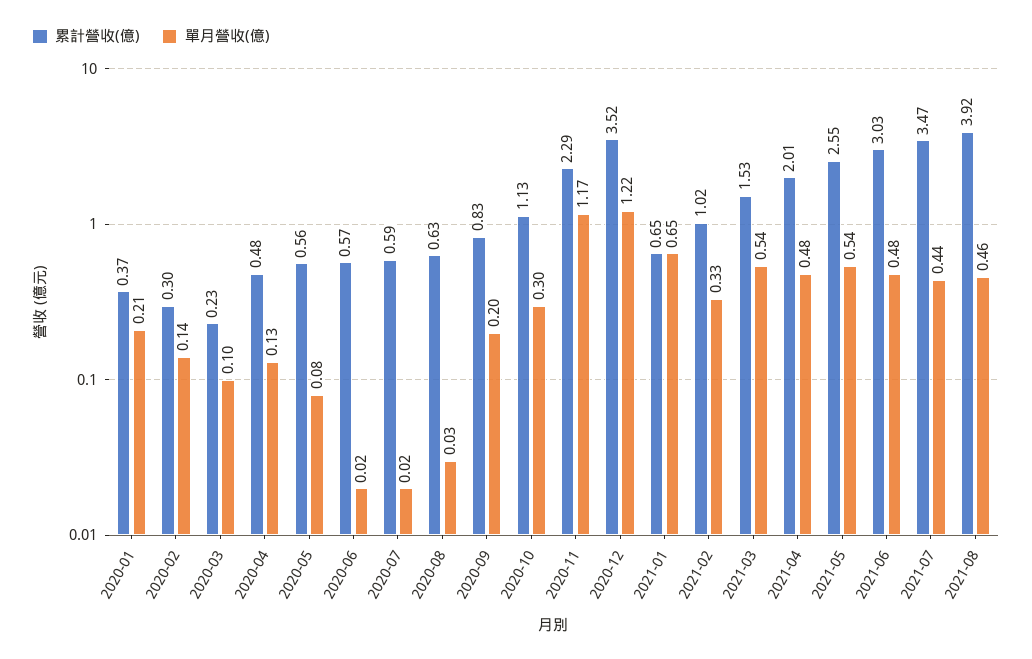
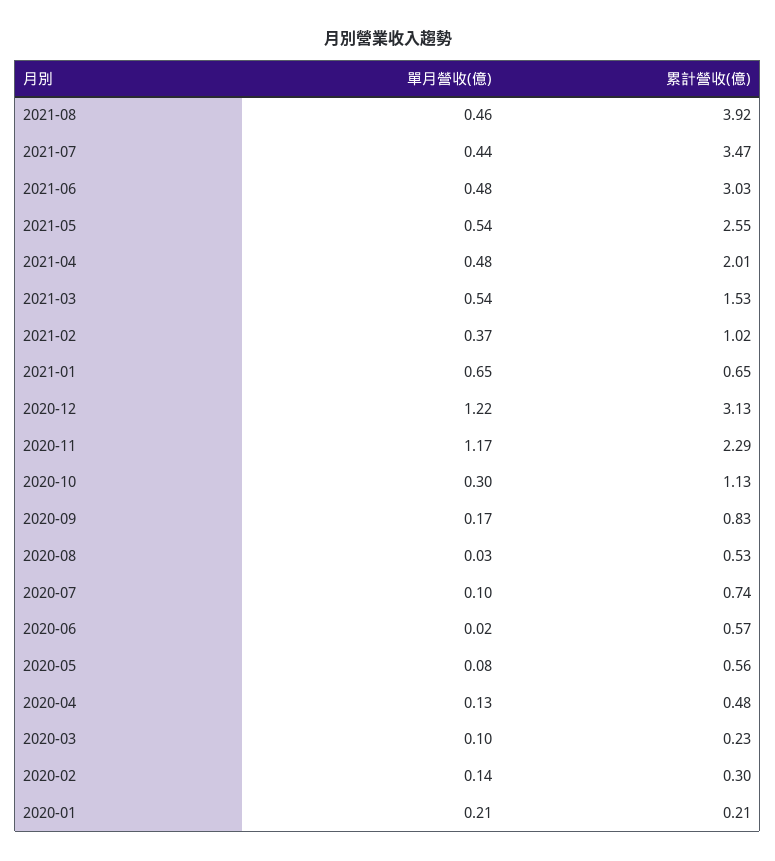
累計營收(億), 2020-01: 0.37 -> 0.21
累計營收(億), 2020-07: 0.59 -> 0.74
單月營收(億), 2020-07: 0.02 -> 0.1
累計營收(億), 2020-08: 0.63 -> 0.53
單月營收(億), 2020-09: 0.2 -> 0.17
累計營收(億), 2020-12: 3.52 -> 3.13
單月營收(億), 2021-02: 0.33 -> 0.37

